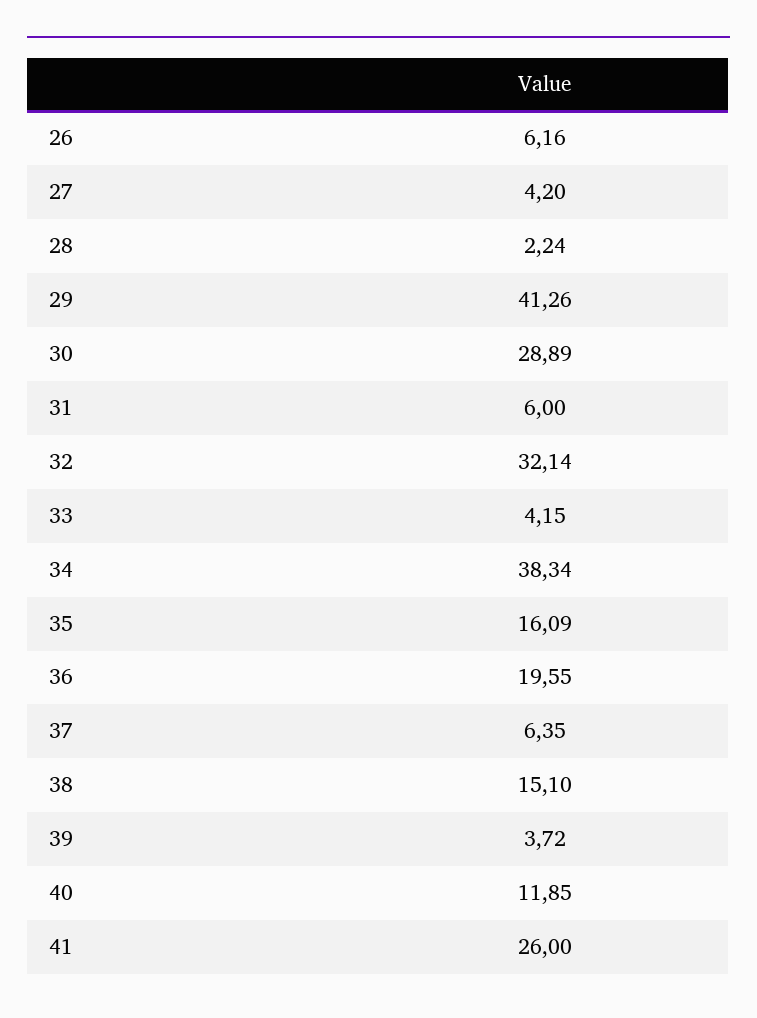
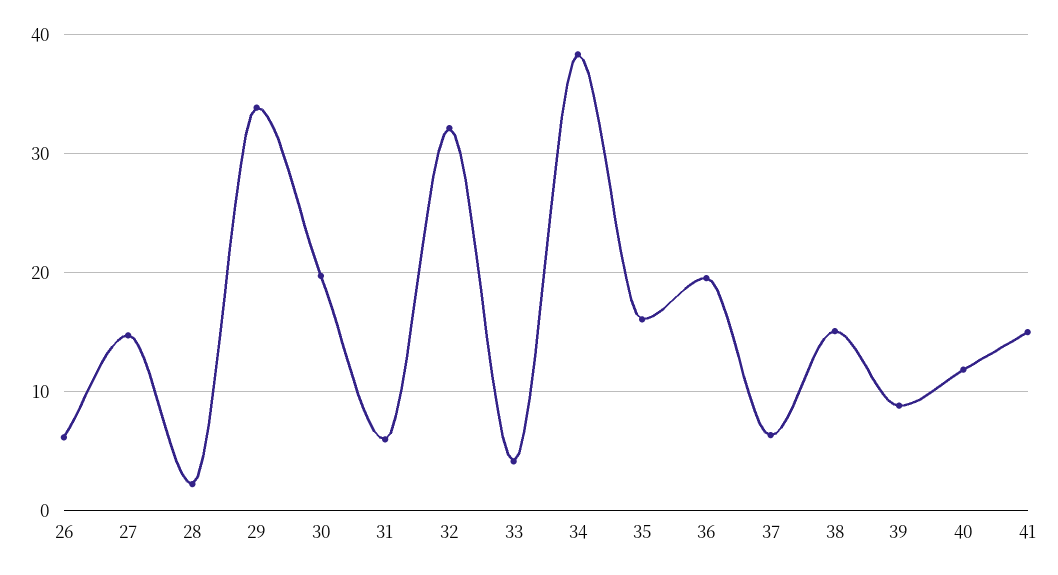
27: 4.2 -> 15
29: 41.26 -> 34
30: 28.89 -> 20
39: 3.72 -> 9
41: 26 -> 15

